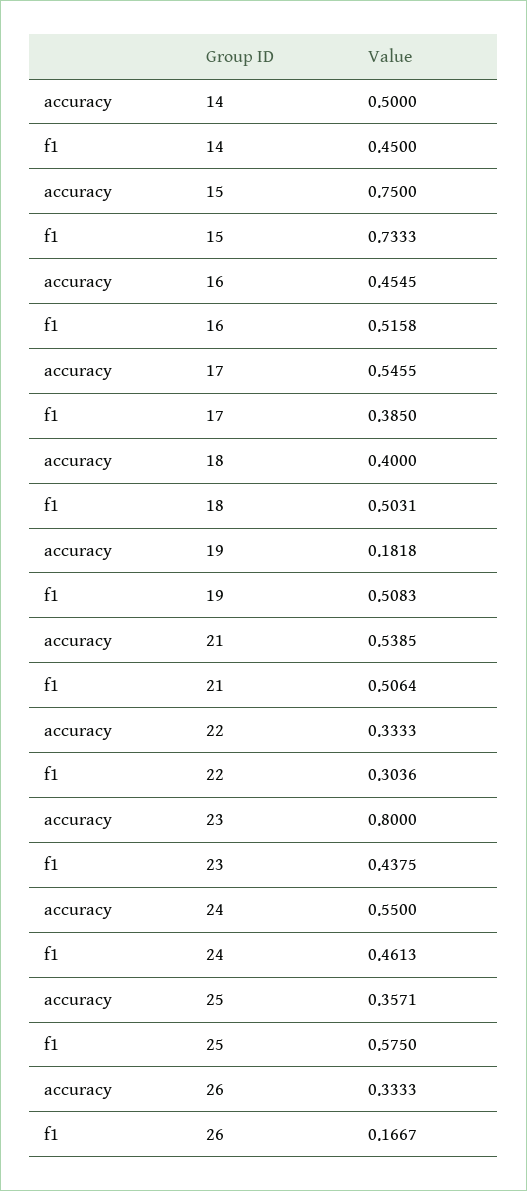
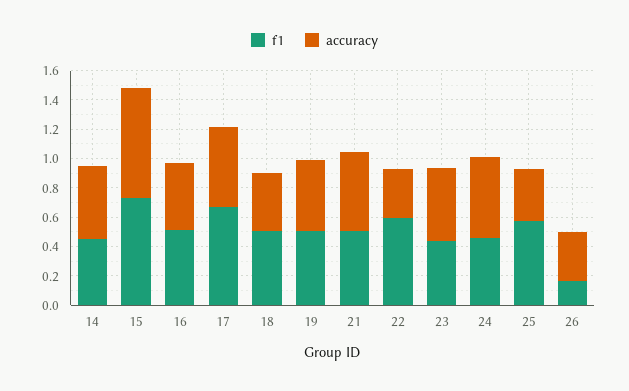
f1, 17: 0.385 -> 0.7
accuracy, 19: 0.1818 -> 0.5
f1, 22: 0.3036 -> 0.6
accuracy, 23: 0.8 -> 0.5

